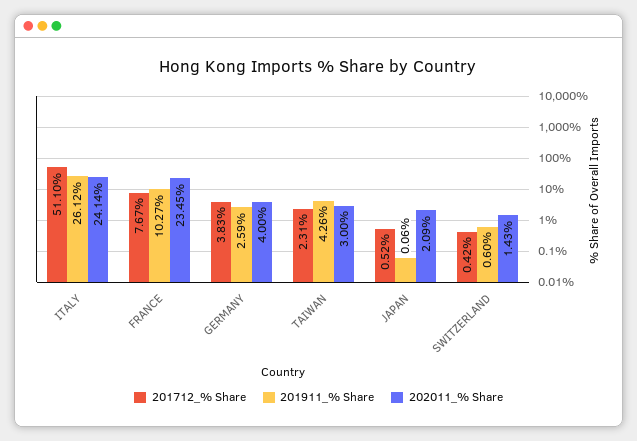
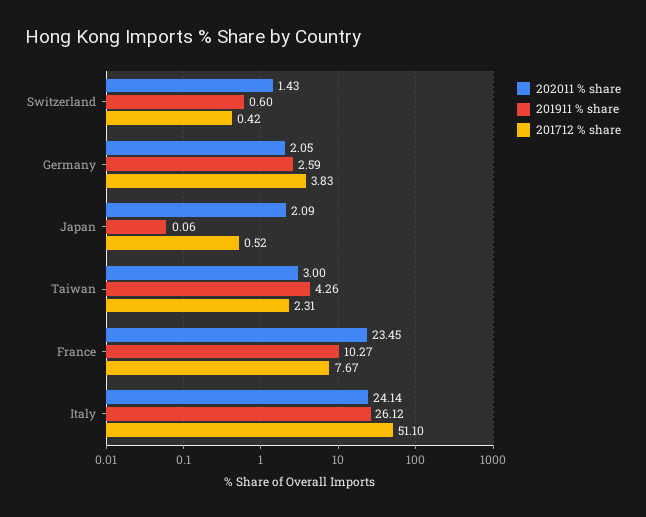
202011_% Share, GERMANY: 4 -> 2.05

